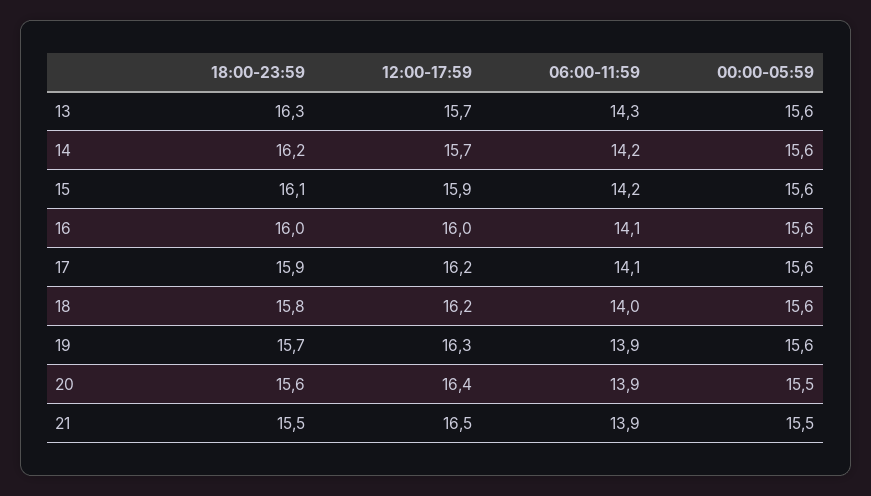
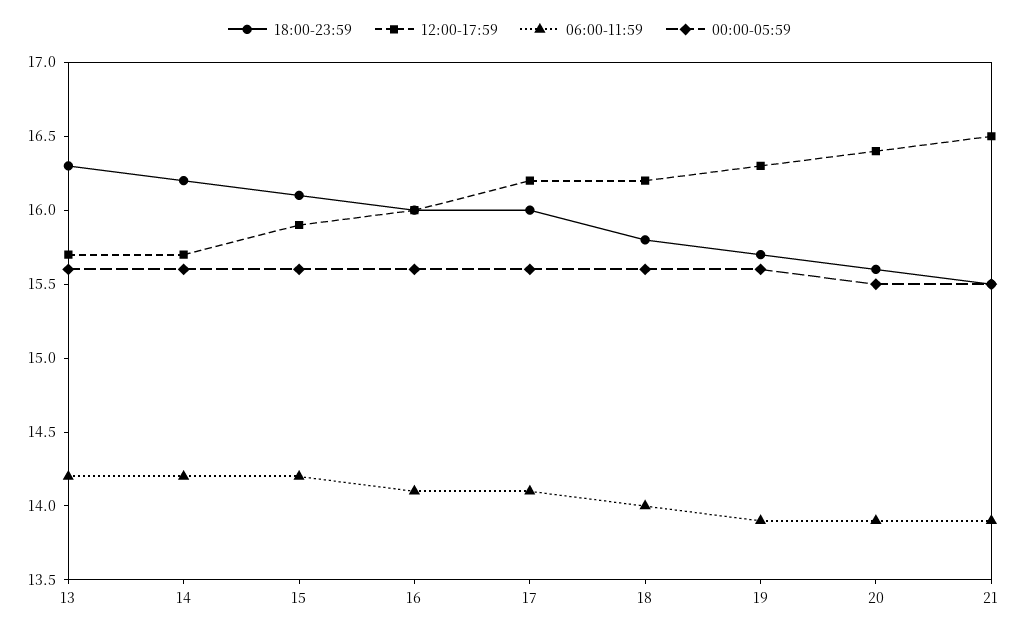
06:00-11:59, 13: 14.3 -> 14.2
18:00-23:59, 17: 15.9 -> 16

